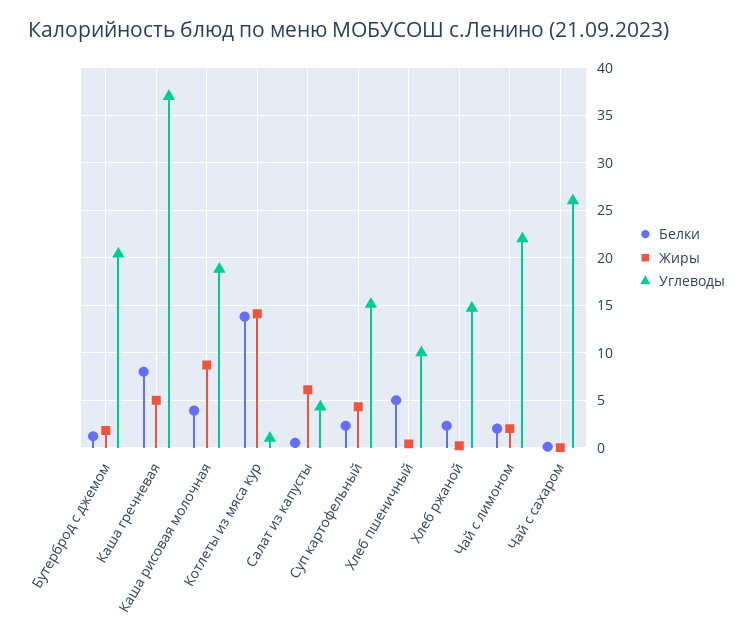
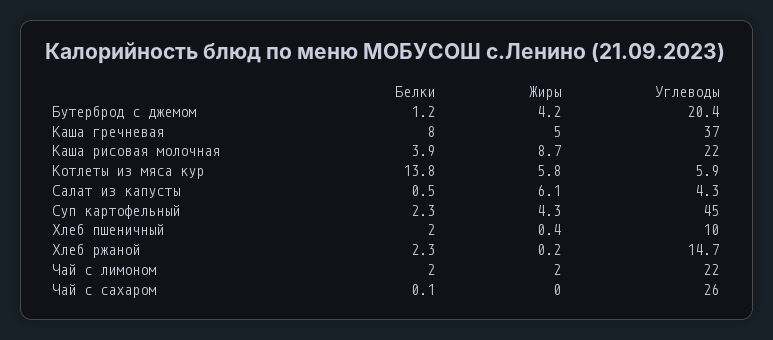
Жиры, Бутерброд с джемом: 2 -> 4.2
Углеводы, Каша рисовая молочная: 19 -> 22
Жиры, Котлеты из мяса кур: 14 -> 5.8
Углеводы, Котлеты из мяса кур: 1 -> 5.9
Углеводы, Суп картофельный: 15 -> 45
Белки, Хлеб пшеничный: 5 -> 2

